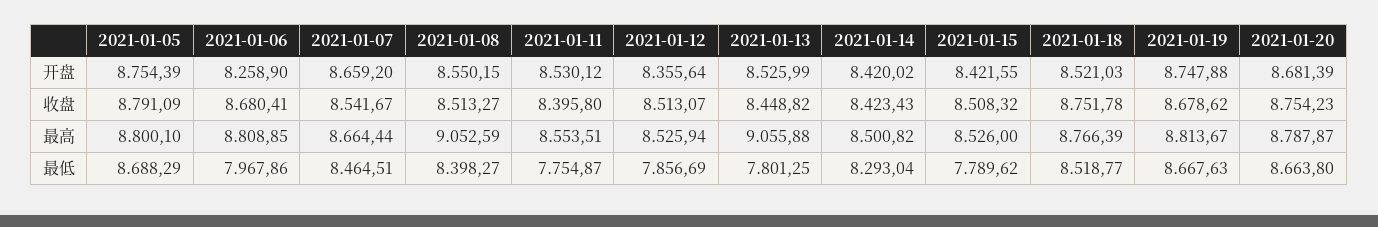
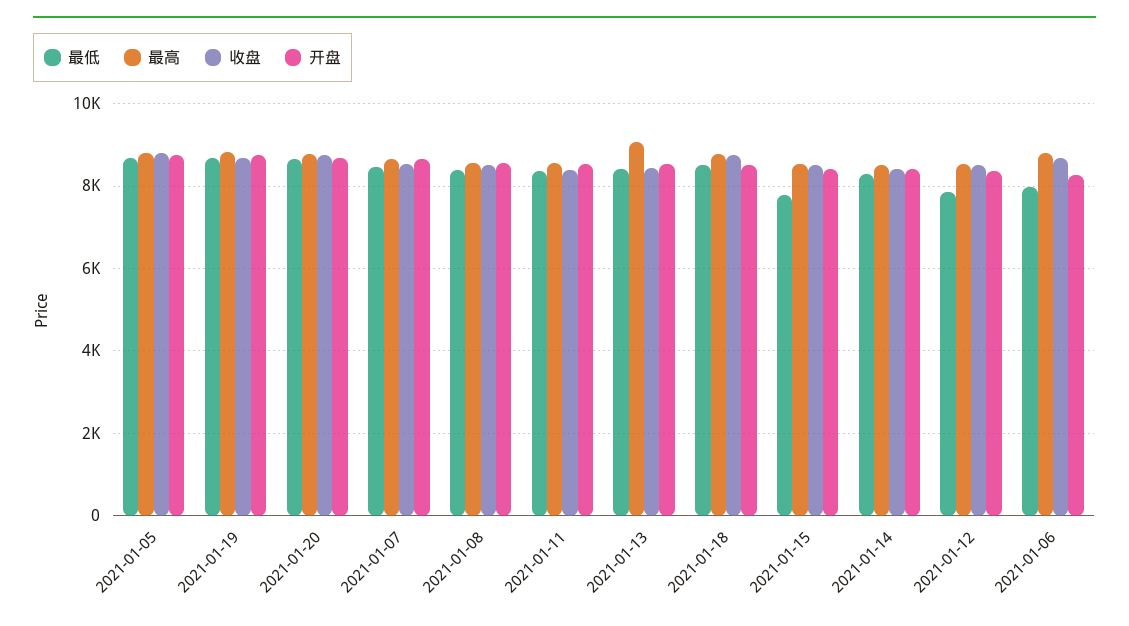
最高, 2021-01-08: 9052.59 -> 8600
最低, 2021-01-11: 7754.87 -> 8400
最低, 2021-01-13: 7801.25 -> 8400

